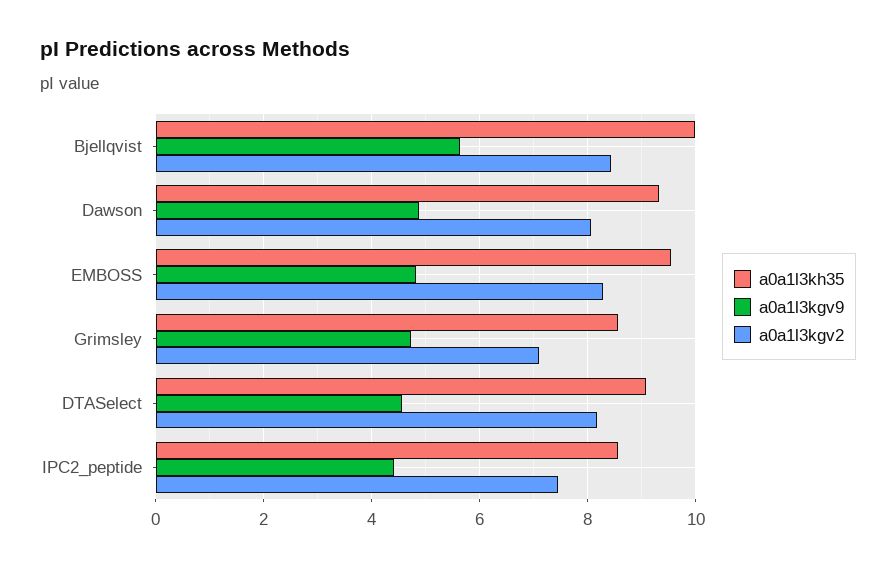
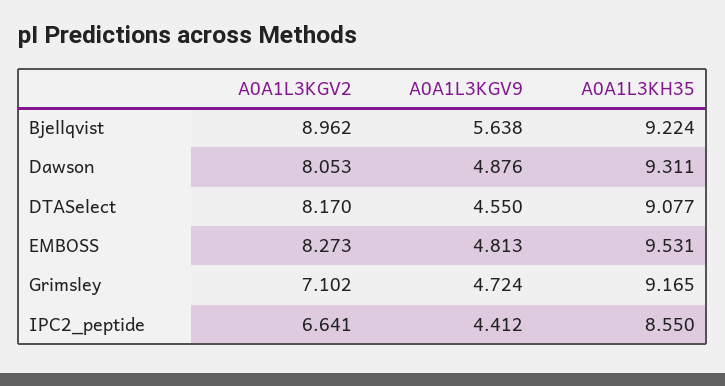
a0a1l3kh35, Bjellqvist: 10 -> 9.224
a0a1l3kgv2, Bjellqvist: 8.4 -> 8.962
a0a1l3kh35, Grimsley: 8.6 -> 9.165
a0a1l3kgv2, IPC2_peptide: 7.4 -> 6.641

